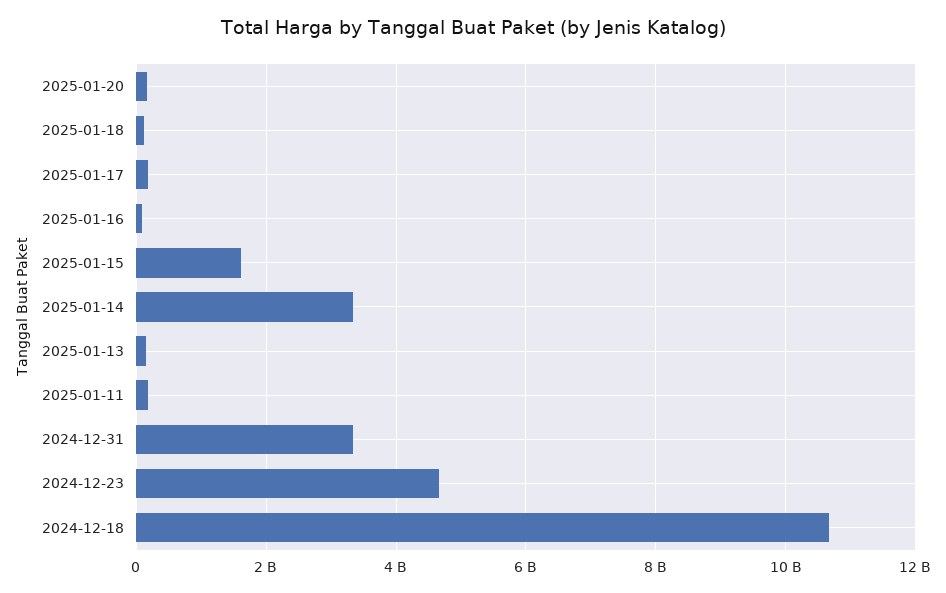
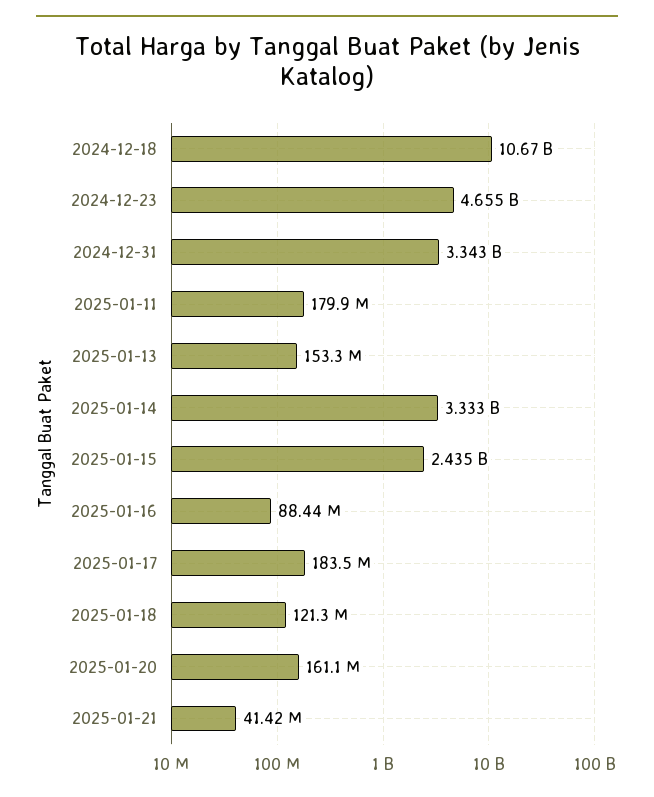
2025-01-15: 1600000000 -> 2435000000
2025-01-21: none -> 41420000

